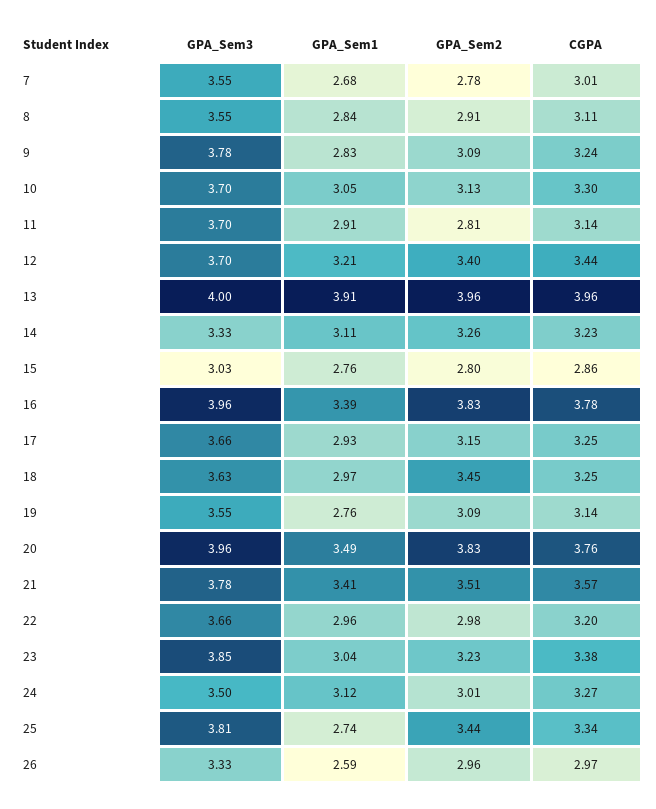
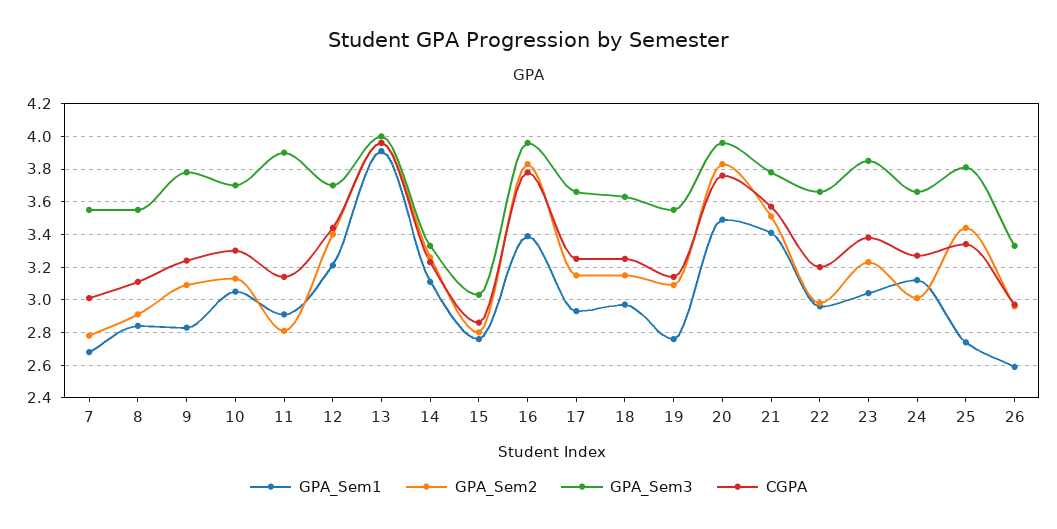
GPA_Sem3, 11: 3.7 -> 3.9
GPA_Sem2, 18: 3.45 -> 3.15
GPA_Sem3, 24: 3.5 -> 3.65

